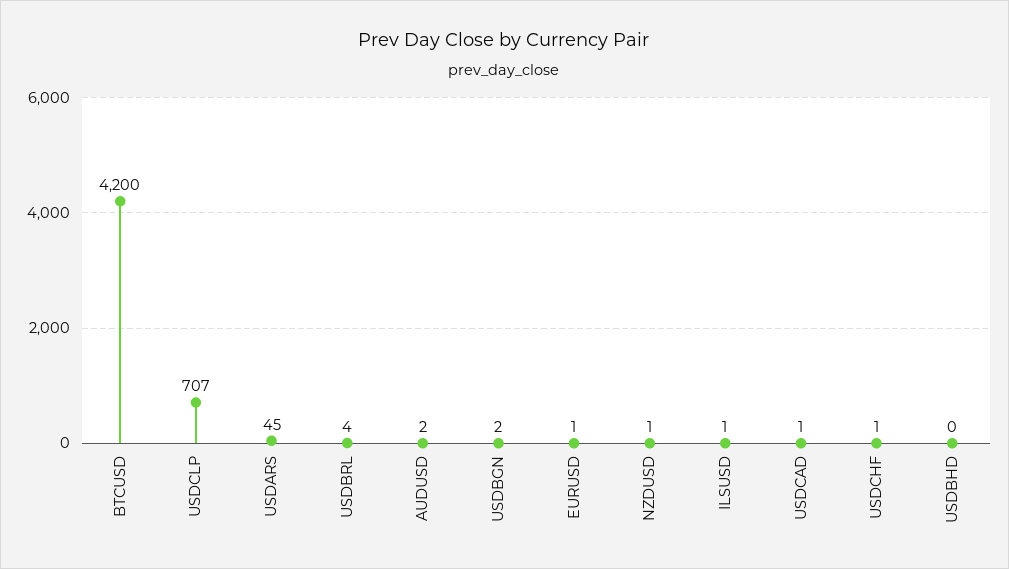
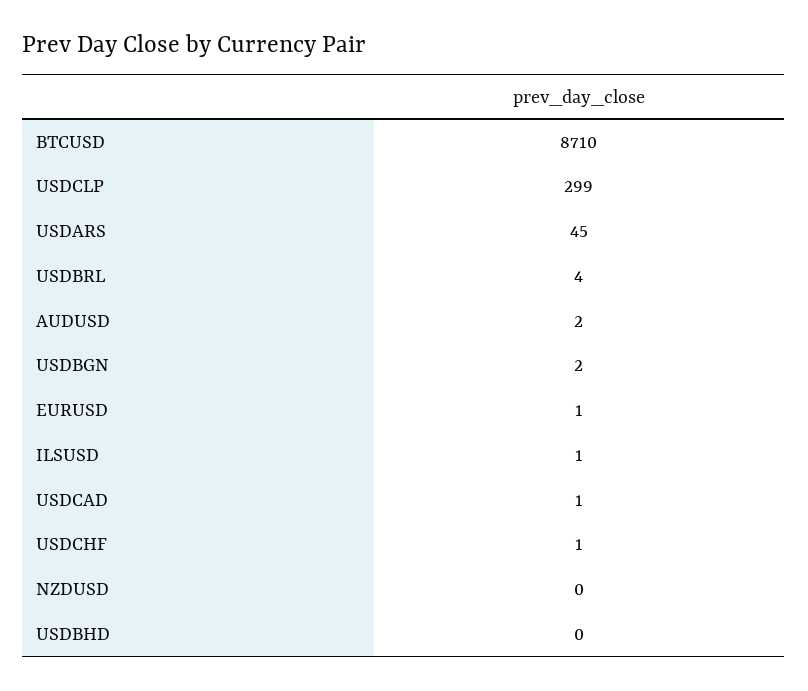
BTCUSD: 4200 -> 8710
USDCLP: 707 -> 299
NZDUSD: 1 -> 0

